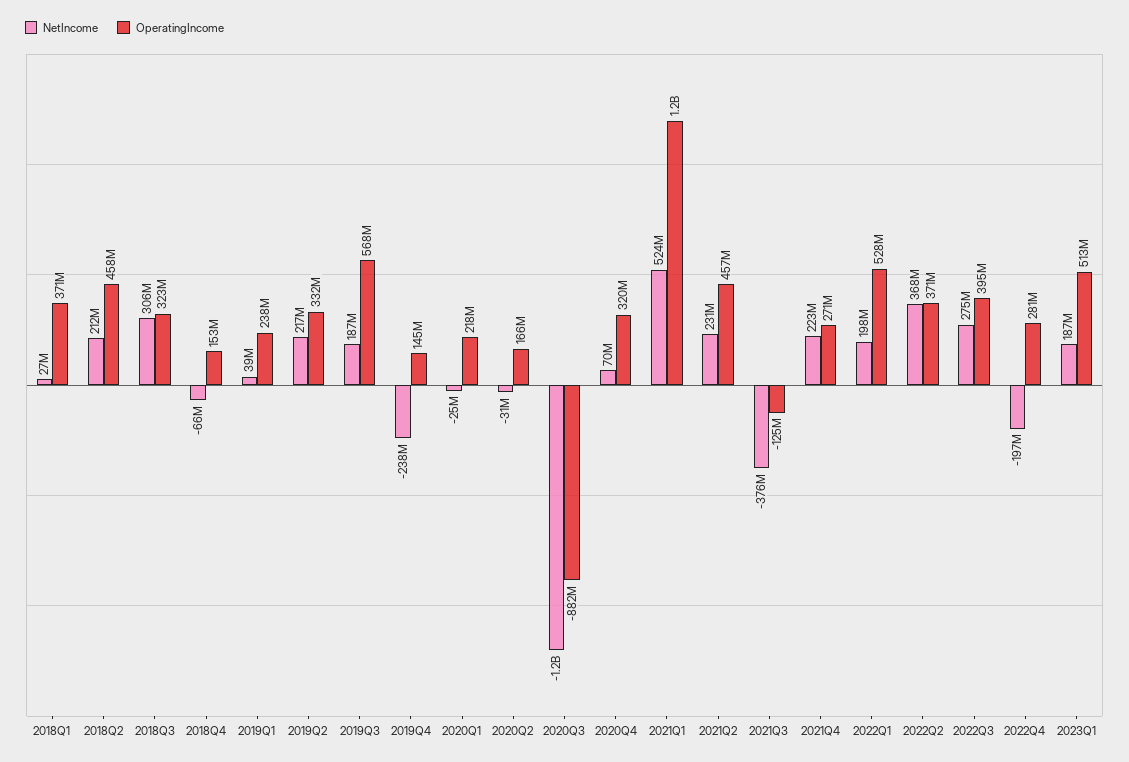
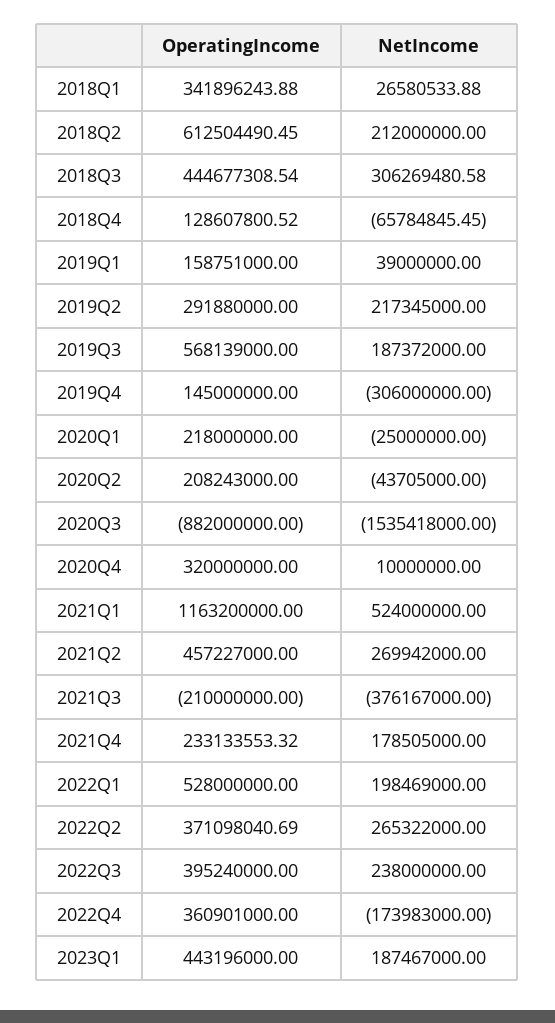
OperatingIncome, 2018Q1: 371000000 -> 341896243.88
OperatingIncome, 2018Q2: 458000000 -> 612504490.45
OperatingIncome, 2018Q3: 323000000 -> 444677308.54
OperatingIncome, 2018Q4: 153000000 -> 128607800.52
OperatingIncome, 2019Q1: 238000000 -> 158751000
OperatingIncome, 2019Q2: 332000000 -> 291880000
NetIncome, 2019Q4: -238000000 -> -306000000
NetIncome, 2020Q2: -31000000 -> -43705000
OperatingIncome, 2020Q2: 166000000 -> 208243000
NetIncome, 2020Q3: -1200000000 -> -1535418000
NetIncome, 2020Q4: 70000000 -> 10000000
NetIncome, 2021Q2: 231000000 -> 269942000
OperatingIncome, 2021Q3: -125000000 -> -210000000
NetIncome, 2021Q4: 223000000 -> 178505000
OperatingIncome, 2021Q4: 271000000 -> 233133553.32
NetIncome, 2022Q2: 368000000 -> 265322000
NetIncome, 2022Q3: 275000000 -> 238000000
NetIncome, 2022Q4: -197000000 -> -173983000
OperatingIncome, 2022Q4: 281000000 -> 360901000
OperatingIncome, 2023Q1: 513000000 -> 443196000

